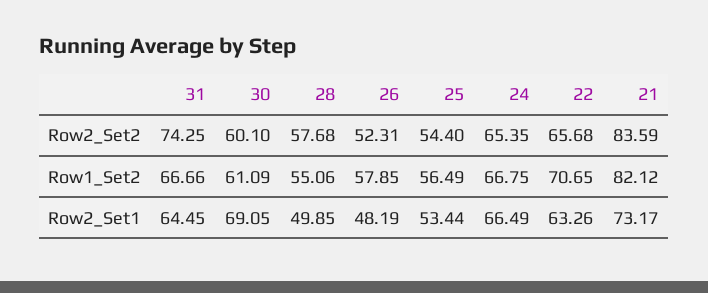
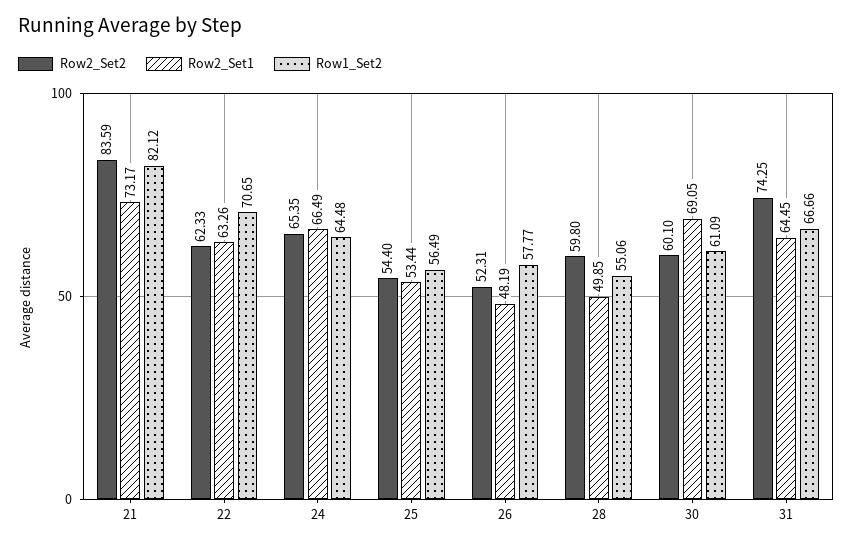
Row2_Set2, 28: 57.68 -> 59.8
Row2_Set2, 22: 65.68 -> 62.33
Row1_Set2, 26: 57.85 -> 57.77
Row1_Set2, 24: 66.75 -> 64.48

